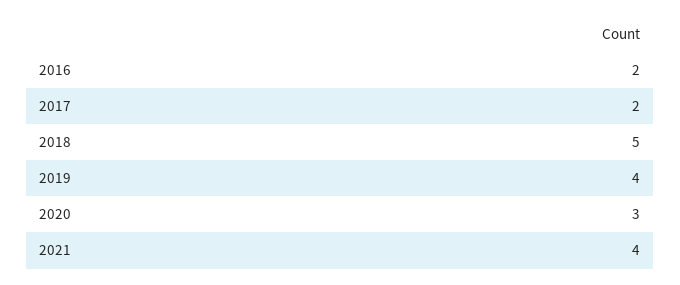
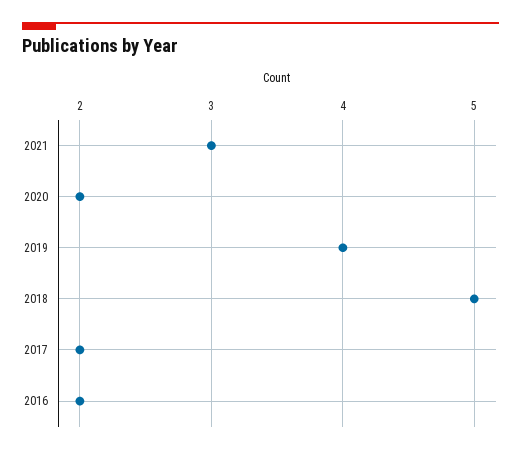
2020: 3 -> 2
2021: 4 -> 3

